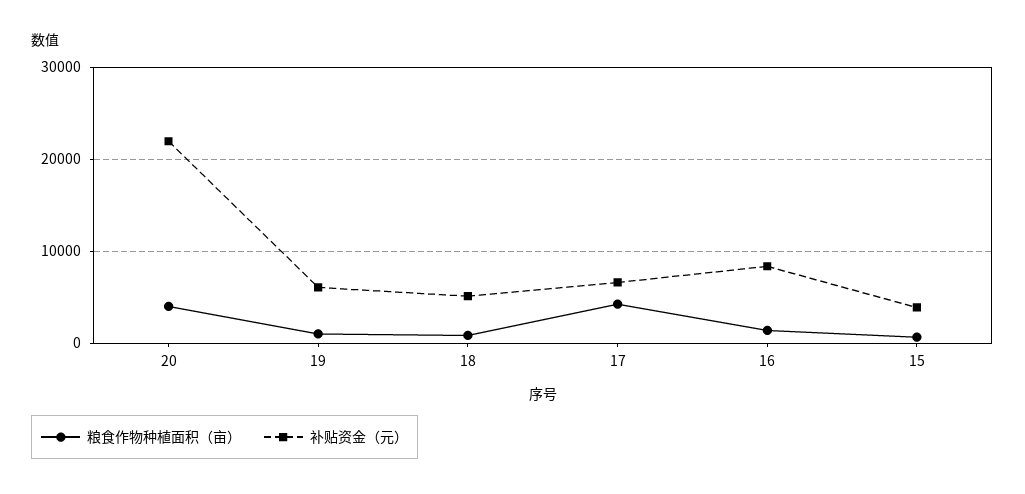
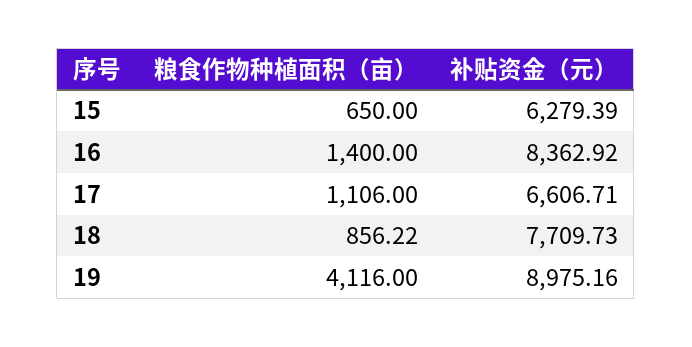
粮食作物种植面积（亩）, 20: 4000 -> none
补贴资金（元）, 20: 22000 -> none
粮食作物种植面积（亩）, 19: 1000 -> 4116
补贴资金（元）, 19: 6000 -> 8975.16
补贴资金（元）, 18: 5000 -> 7709.73
粮食作物种植面积（亩）, 17: 4000 -> 1106
补贴资金（元）, 15: 4000 -> 6279.39

